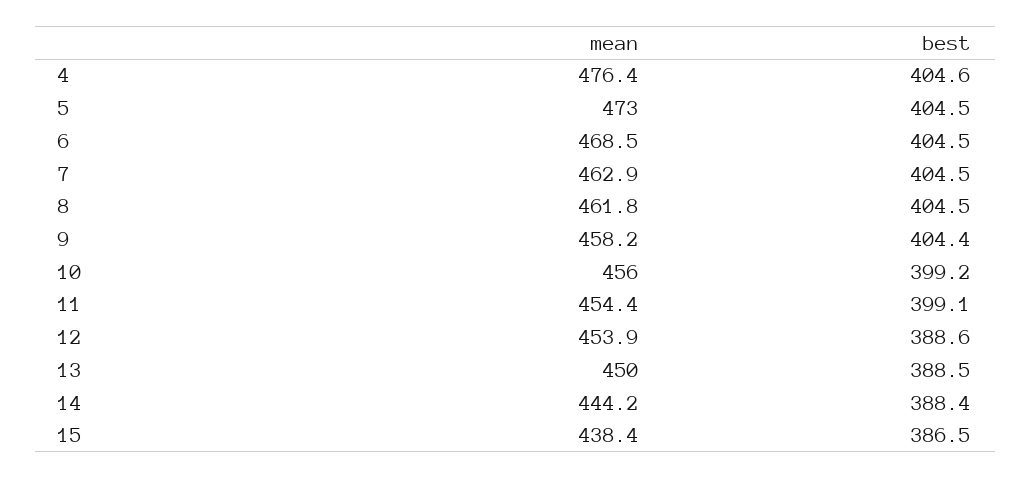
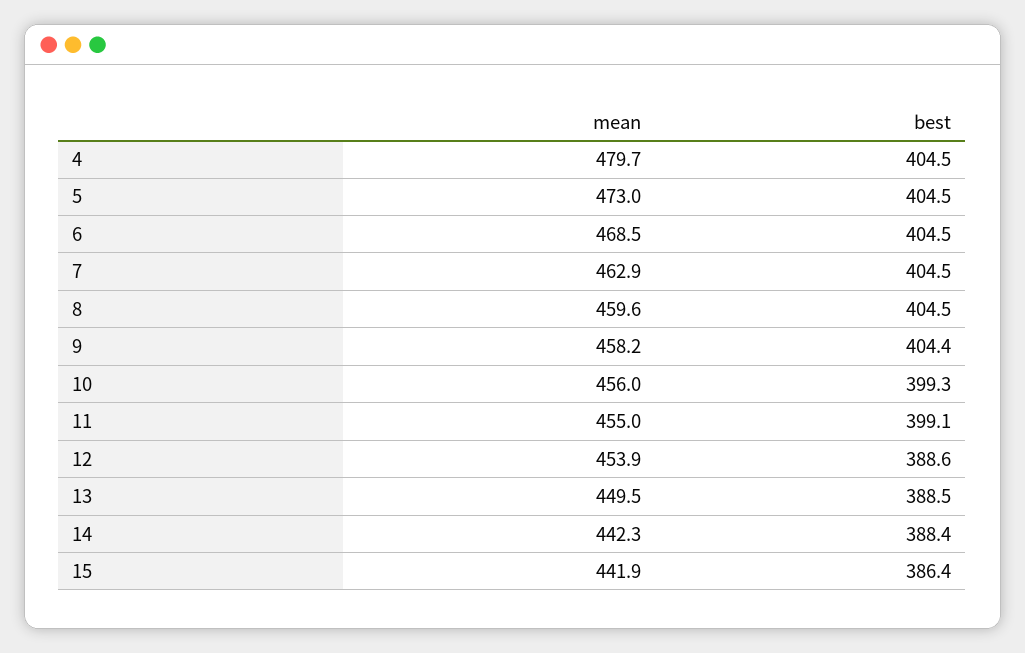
mean, 4: 476.4 -> 479.7
best, 4: 404.6 -> 404.5
mean, 8: 461.8 -> 459.6
best, 10: 399.2 -> 399.3
mean, 11: 454.4 -> 455
mean, 13: 450 -> 449.5
mean, 14: 444.2 -> 442.3
mean, 15: 438.4 -> 441.9
best, 15: 386.5 -> 386.4

